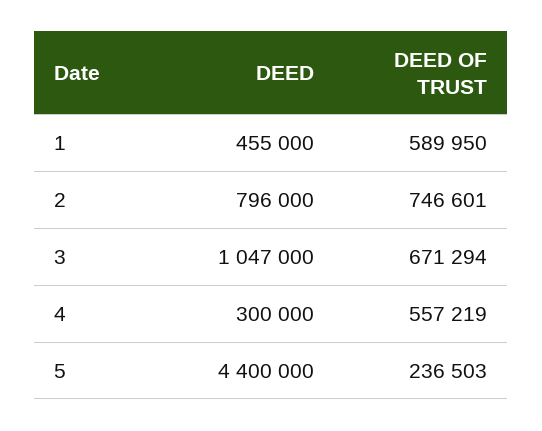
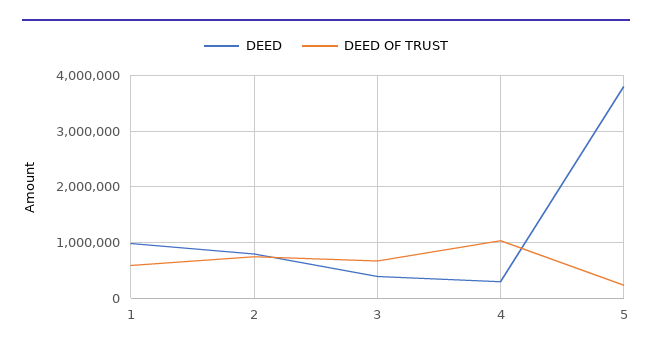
DEED, 1: 455000 -> 1000000
DEED, 3: 1047000 -> 400000
DEED OF TRUST, 4: 557219 -> 1000000
DEED, 5: 4400000 -> 3800000

